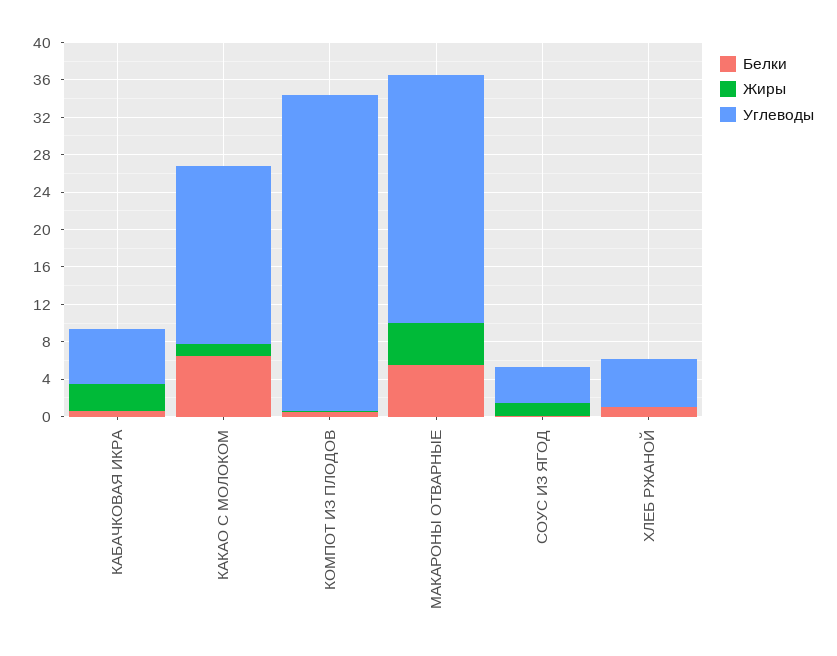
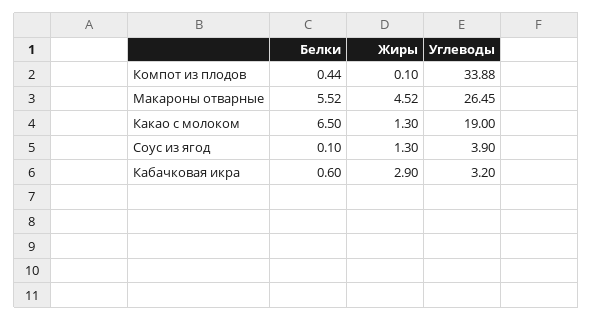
Углеводы, КАБАЧКОВАЯ ИКРА: 6 -> 3.2
Белки, ХЛЕБ РЖАНОЙ: 1 -> none
Жиры, ХЛЕБ РЖАНОЙ: 0 -> none
Углеводы, ХЛЕБ РЖАНОЙ: 5 -> none

